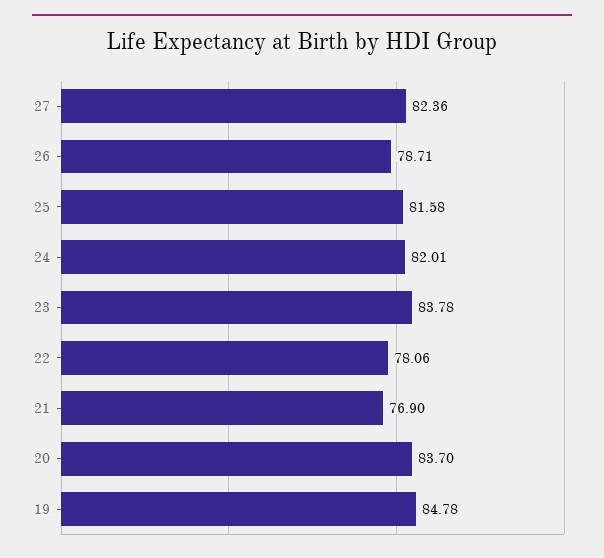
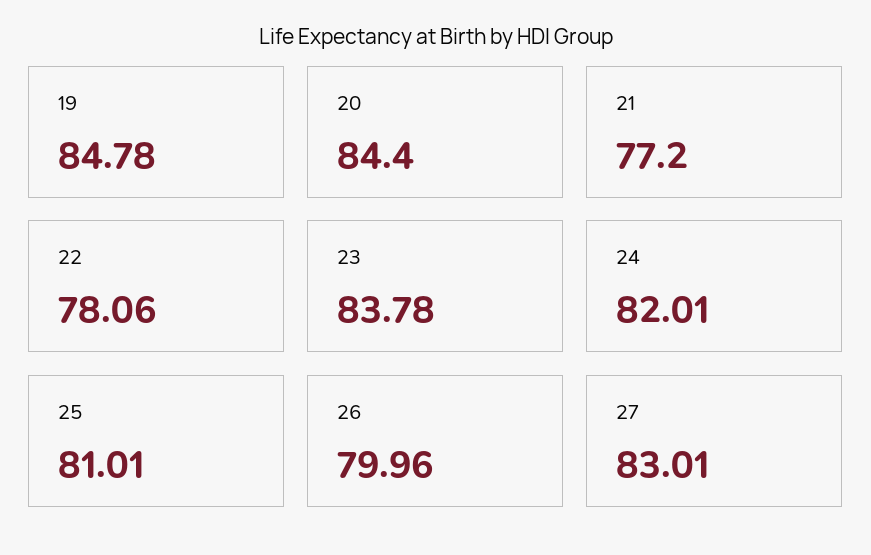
27: 82.36 -> 83.01
26: 78.71 -> 79.96
25: 81.58 -> 81.01
21: 76.9 -> 77.2
20: 83.7 -> 84.4

